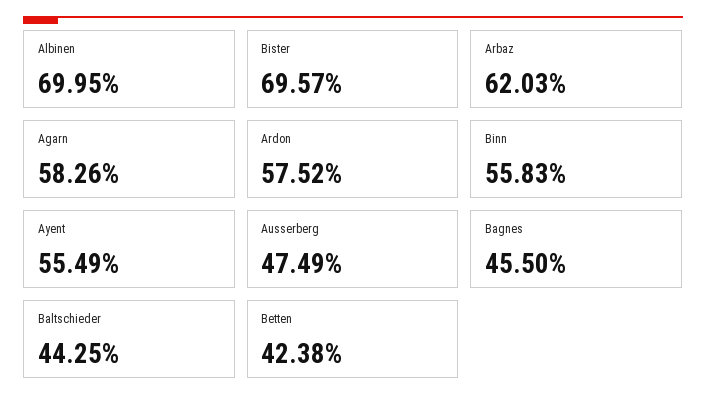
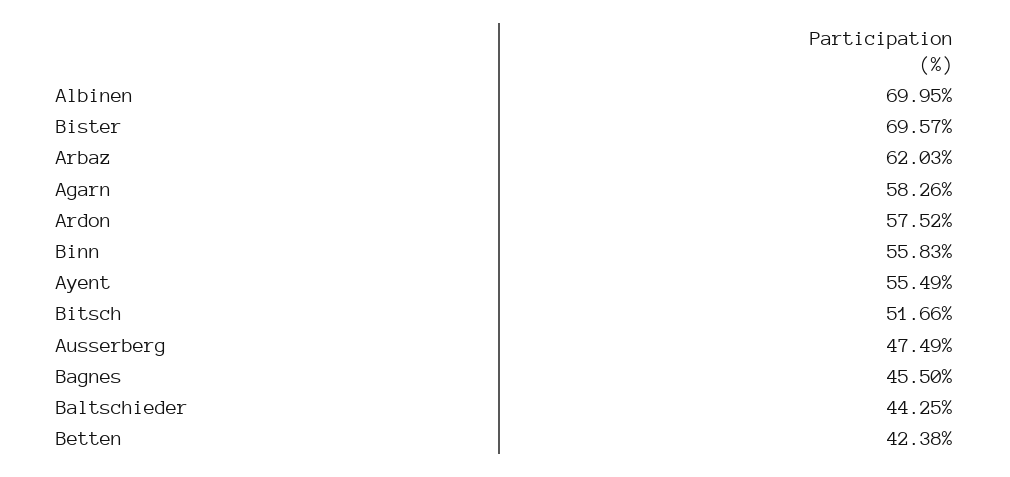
Bitsch: none -> 51.66

